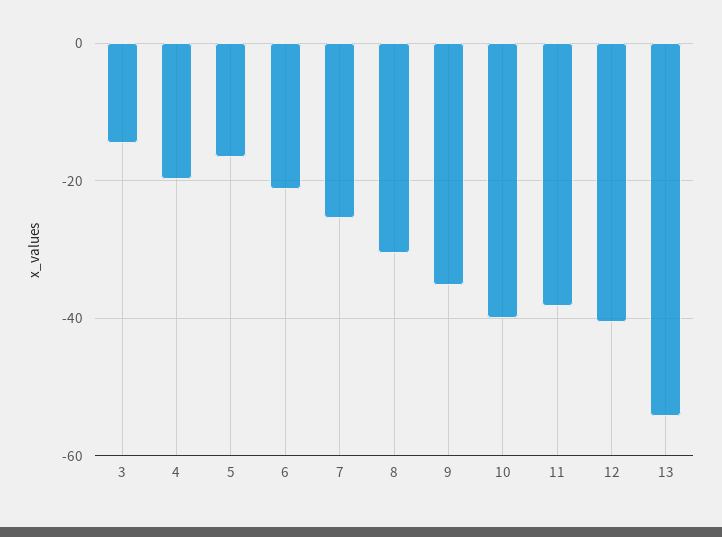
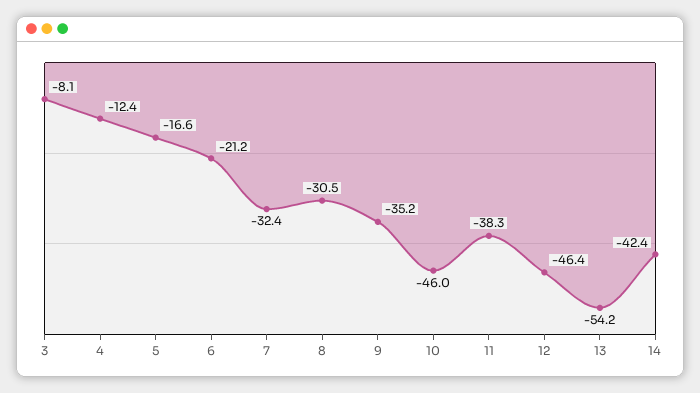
3: -14 -> -8.1
4: -20 -> -12.4
7: -26 -> -32.4
10: -40 -> -46
12: -40 -> -46.4
14: none -> -42.4

